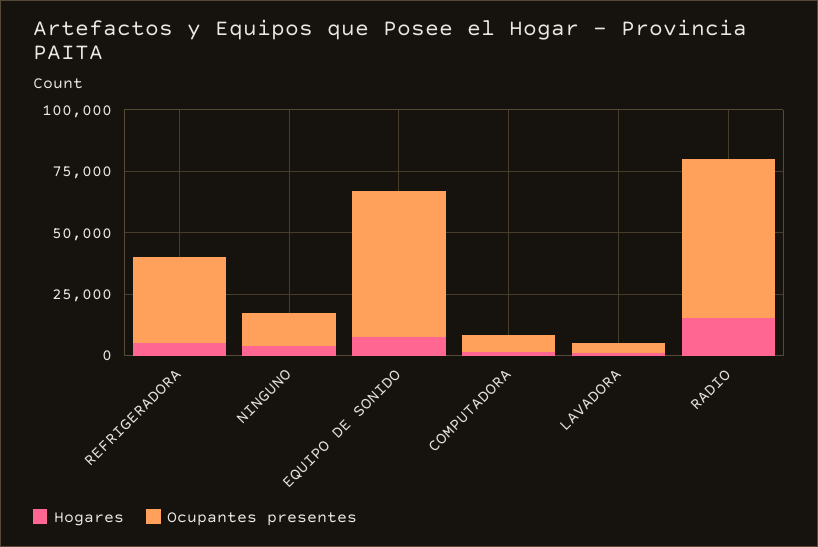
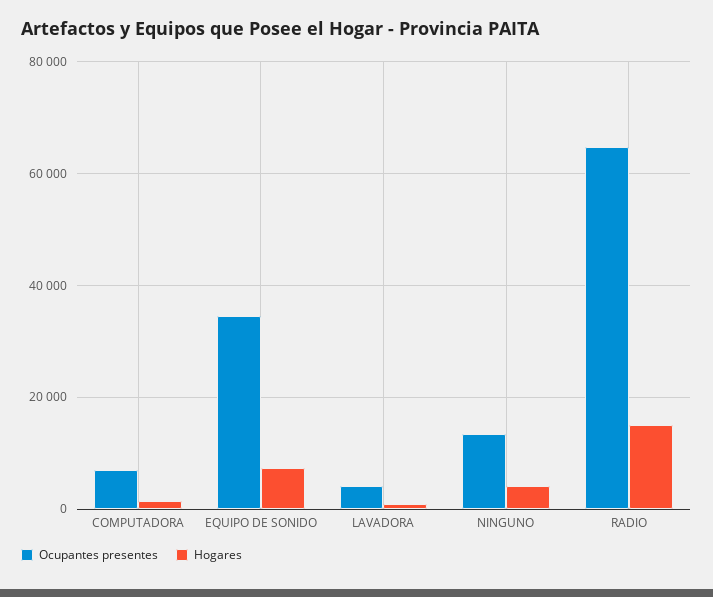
Hogares, REFRIGERADORA: 5000 -> none
Ocupantes presentes, REFRIGERADORA: 35000 -> none
Ocupantes presentes, EQUIPO DE SONIDO: 60000 -> 34000

